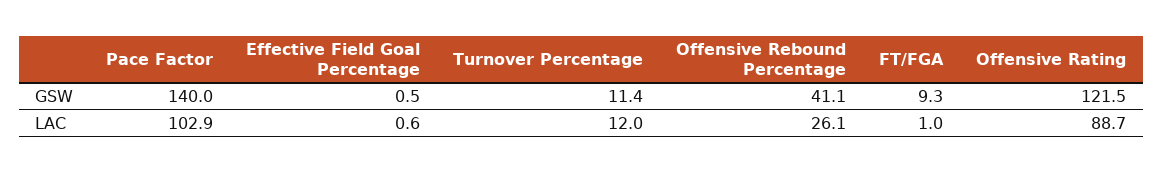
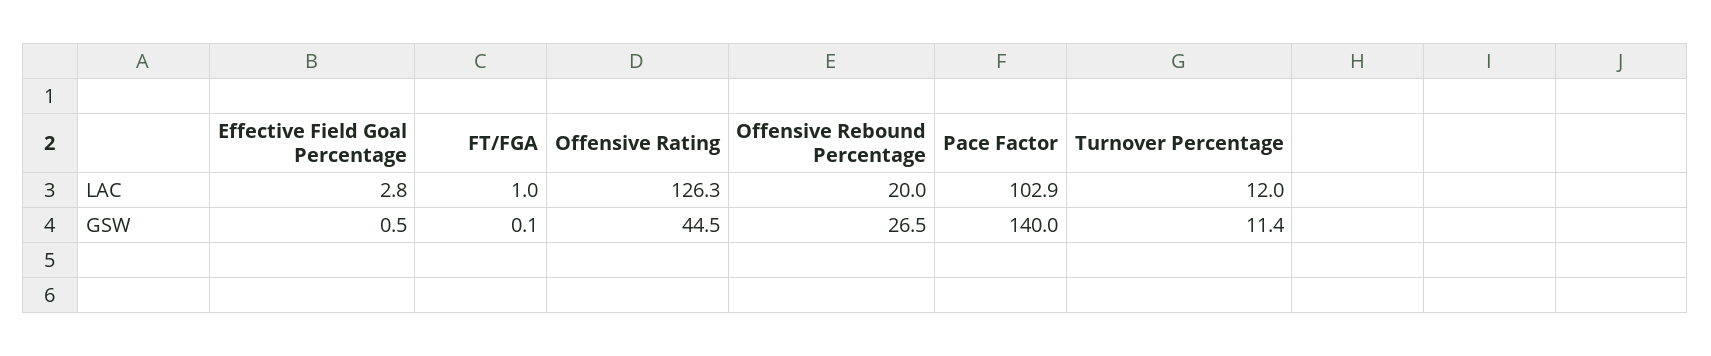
Offensive Rebound Percentage, GSW: 41.1 -> 26.5
FT/FGA, GSW: 9.3 -> 0.1
Offensive Rating, GSW: 121.5 -> 44.5
Effective Field Goal Percentage, LAC: 0.6 -> 2.8
Offensive Rebound Percentage, LAC: 26.1 -> 20
Offensive Rating, LAC: 88.7 -> 126.3

